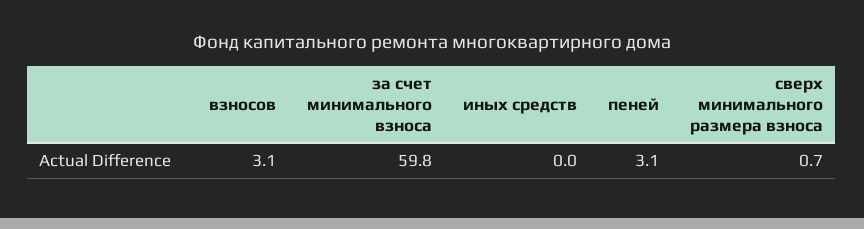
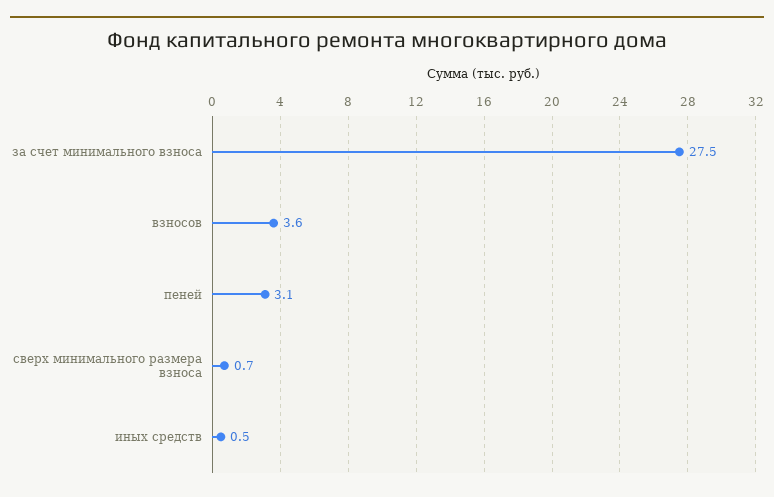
взносов: 3.1 -> 3.6
за счет минимального взноса: 59.8 -> 27.5
иных средств: 0 -> 0.5

